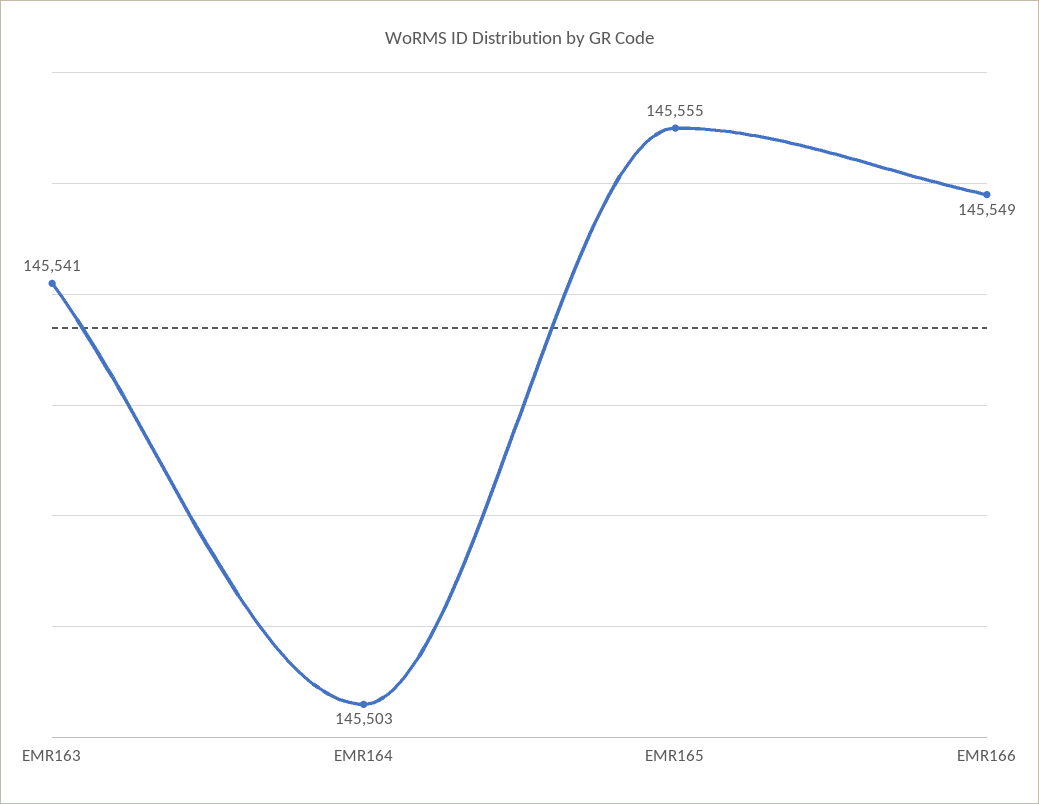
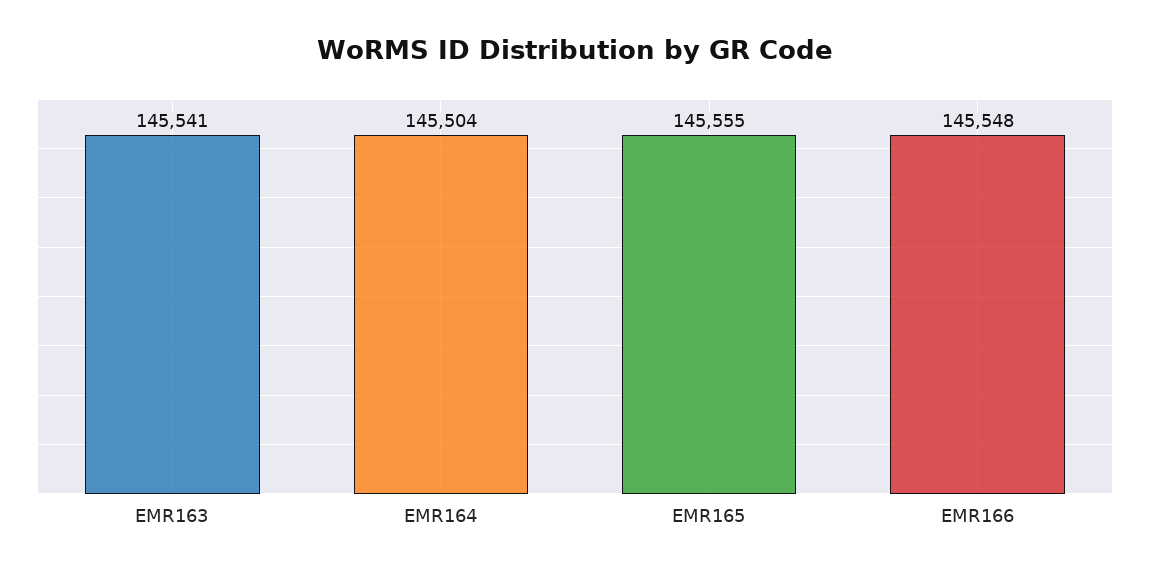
EMR164: 145503 -> 145504
EMR166: 145549 -> 145548

